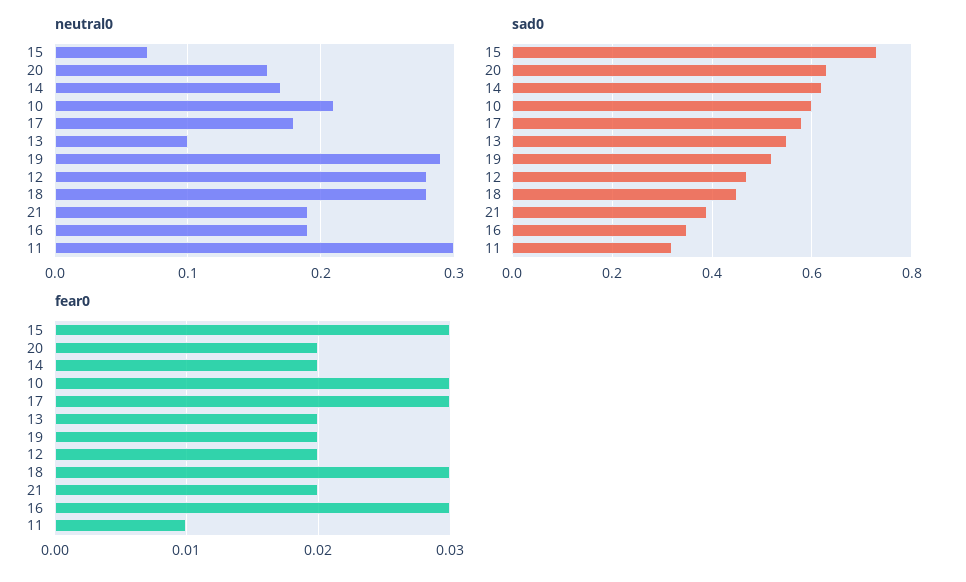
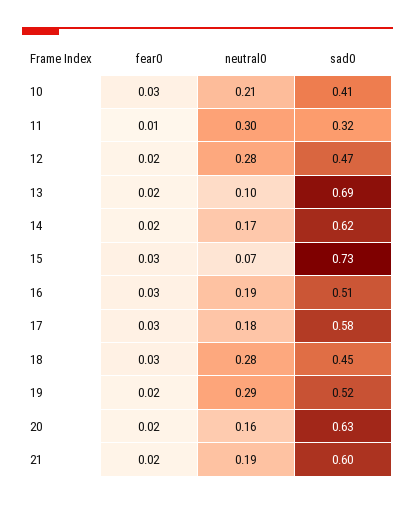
sad0, 10: 0.6 -> 0.41
sad0, 13: 0.55 -> 0.69
sad0, 21: 0.4 -> 0.6
sad0, 16: 0.35 -> 0.51

